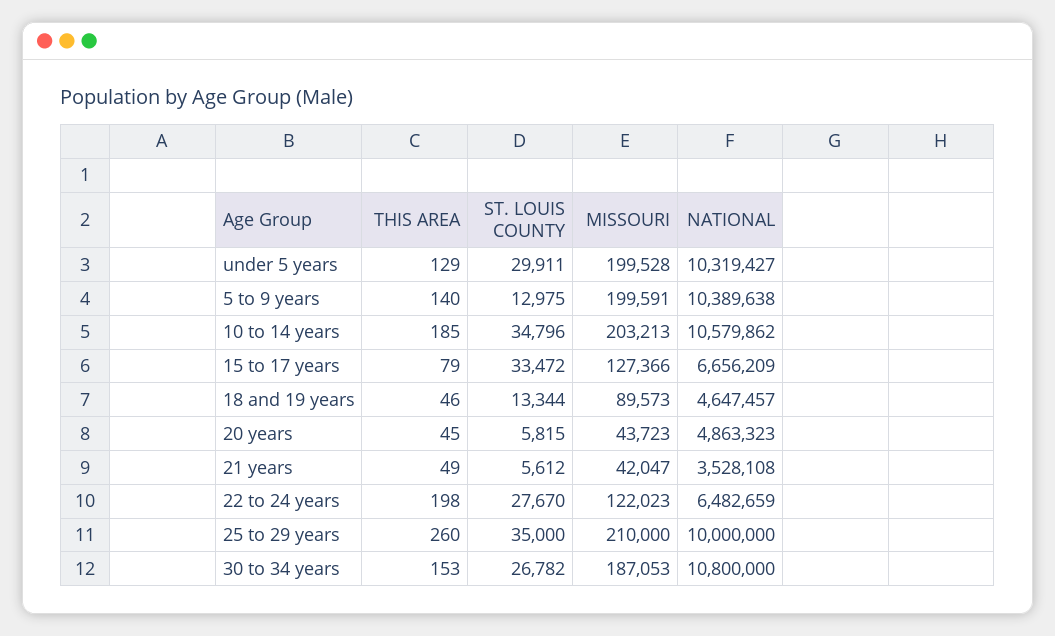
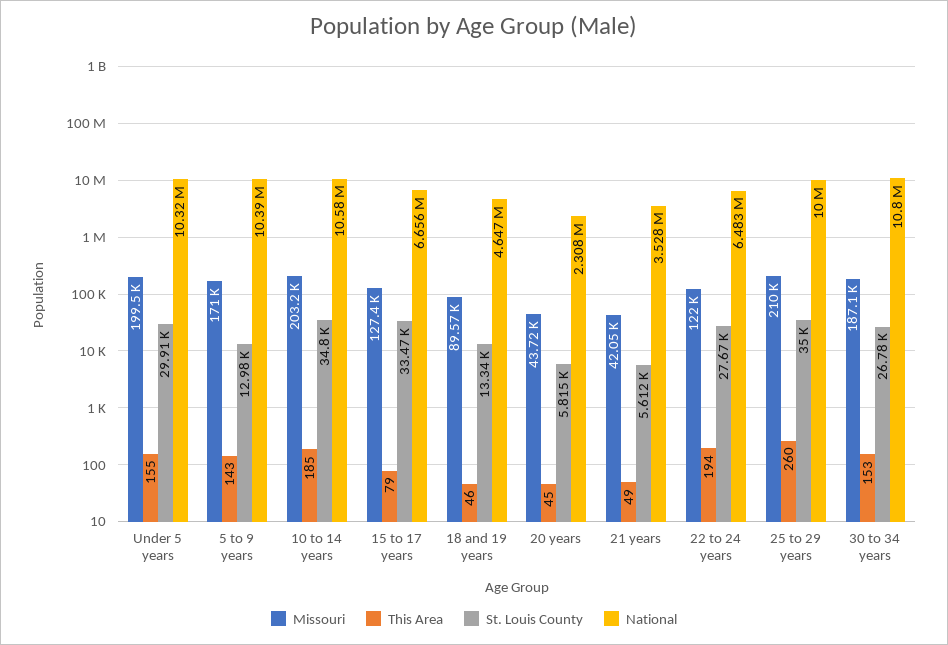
THIS AREA, under 5 years: 129 -> 155
THIS AREA, 5 to 9 years: 140 -> 143
MISSOURI, 5 to 9 years: 199591 -> 171000
NATIONAL, 20 years: 4863323 -> 2308000
THIS AREA, 22 to 24 years: 198 -> 194

